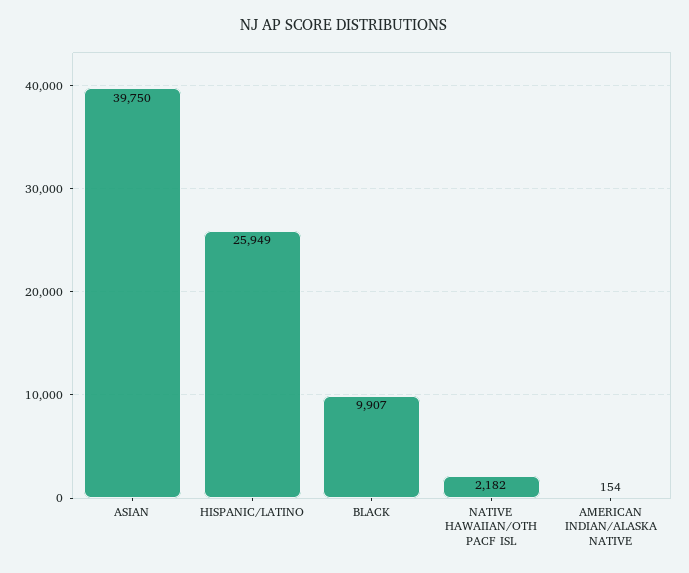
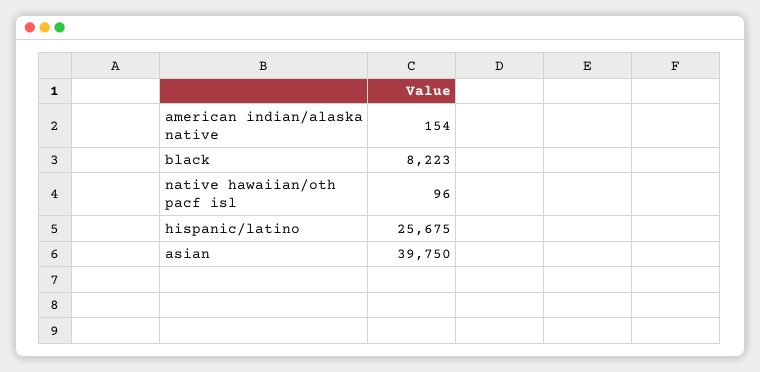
HISPANIC/LATINO: 25949 -> 25675
BLACK: 9907 -> 8223
NATIVE HAWAIIAN/OTH PACF ISL: 2182 -> 96

